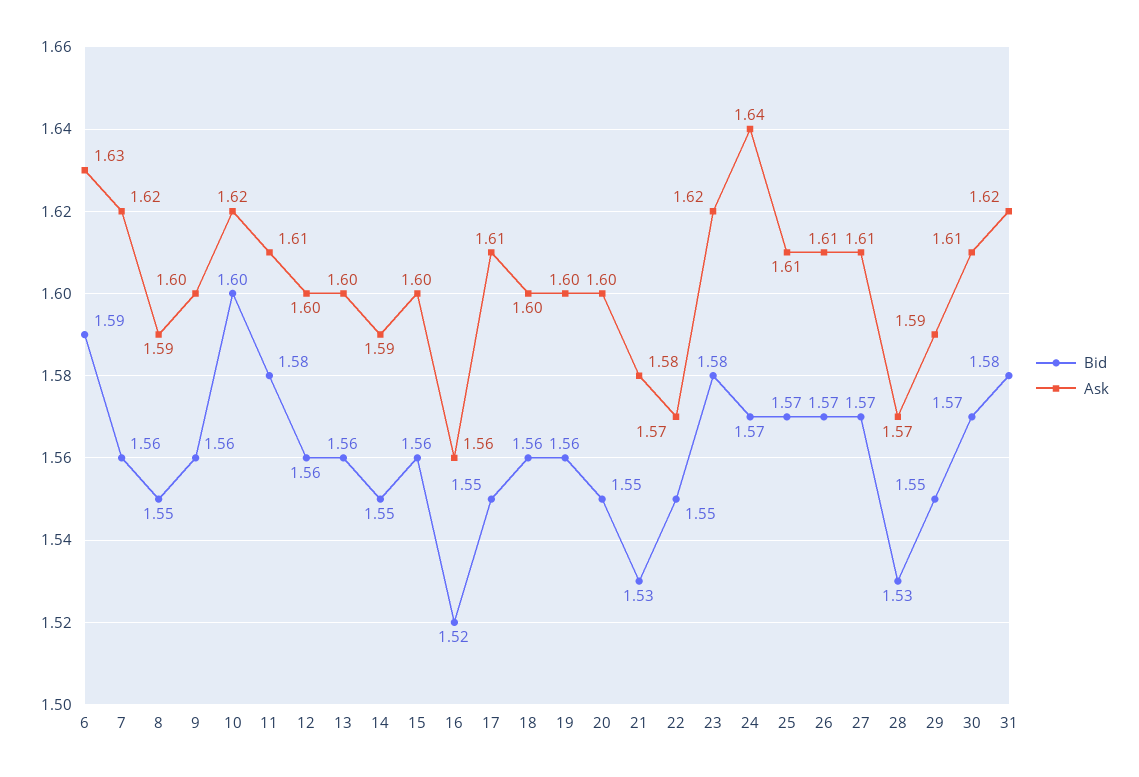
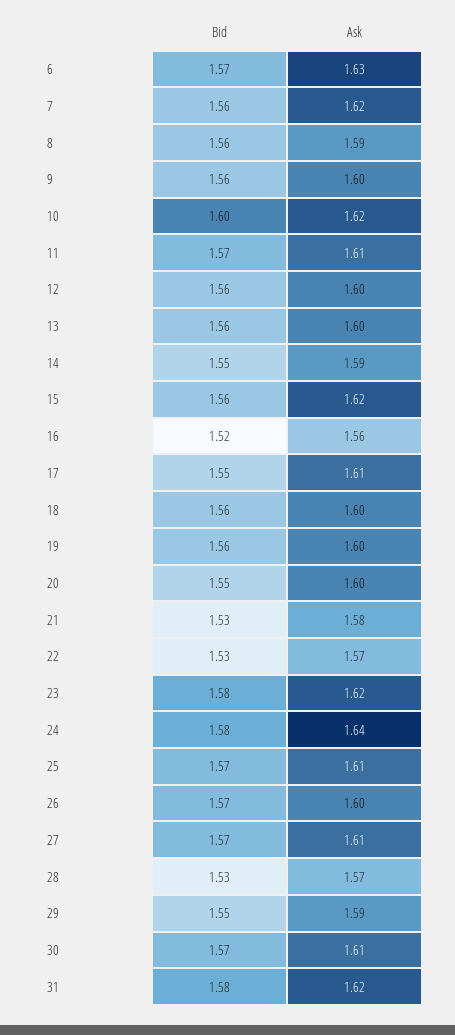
Bid, 6: 1.59 -> 1.57
Bid, 8: 1.55 -> 1.56
Bid, 11: 1.58 -> 1.57
Ask, 15: 1.6 -> 1.62
Bid, 22: 1.55 -> 1.53
Bid, 24: 1.57 -> 1.58
Ask, 26: 1.61 -> 1.6

